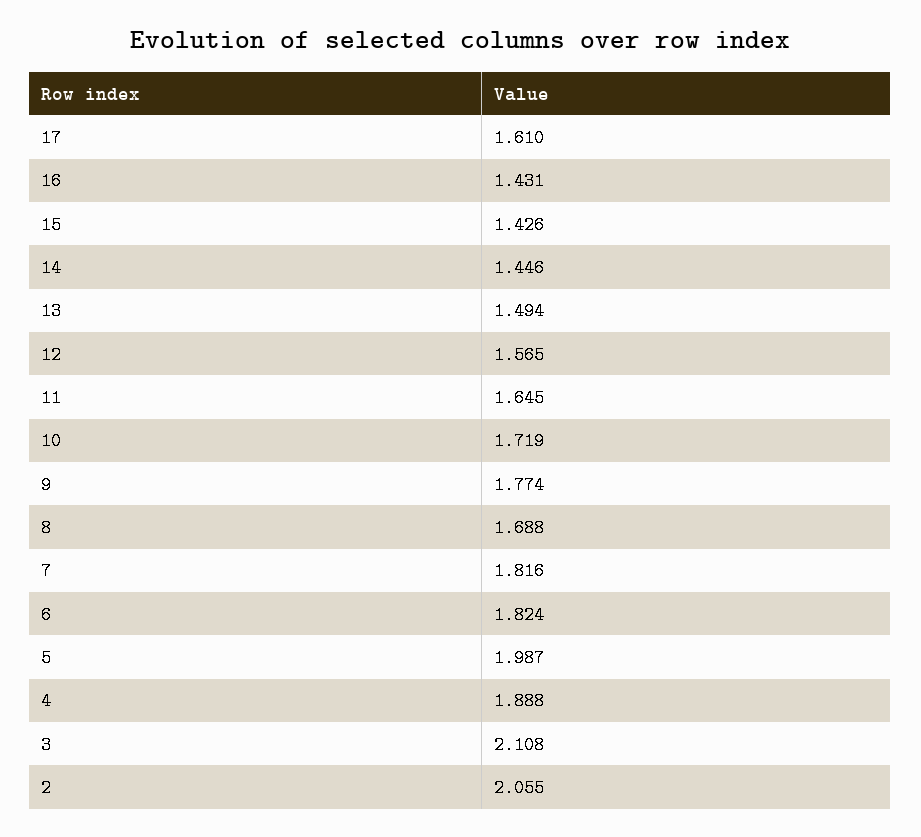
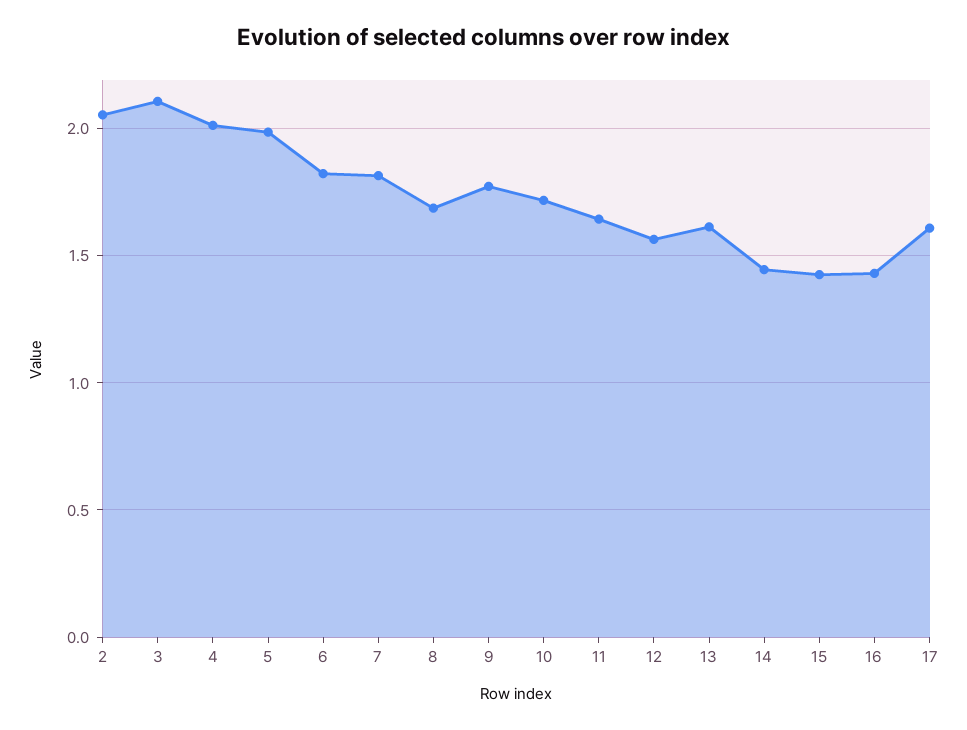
13: 1.494 -> 1.6
4: 1.888 -> 2

